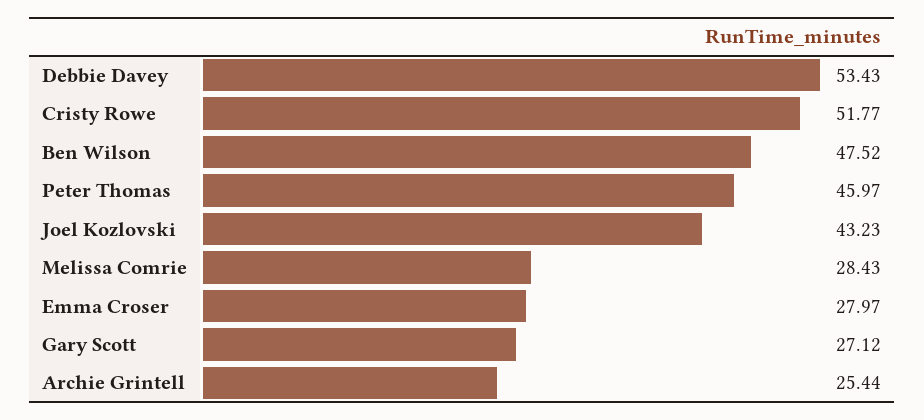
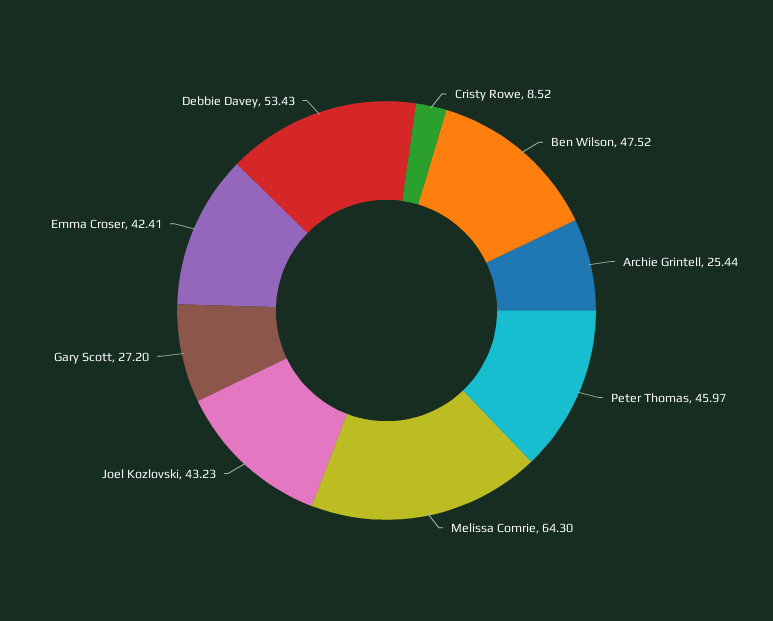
Cristy Rowe: 51.77 -> 8.52
Melissa Comrie: 28.43 -> 64.3
Emma Croser: 27.97 -> 42.41
Gary Scott: 27.12 -> 27.2

